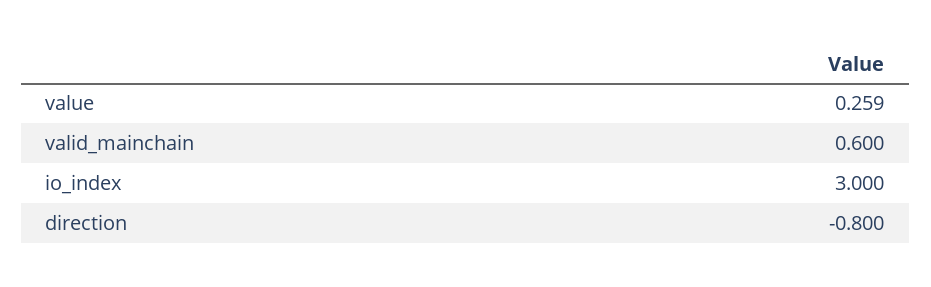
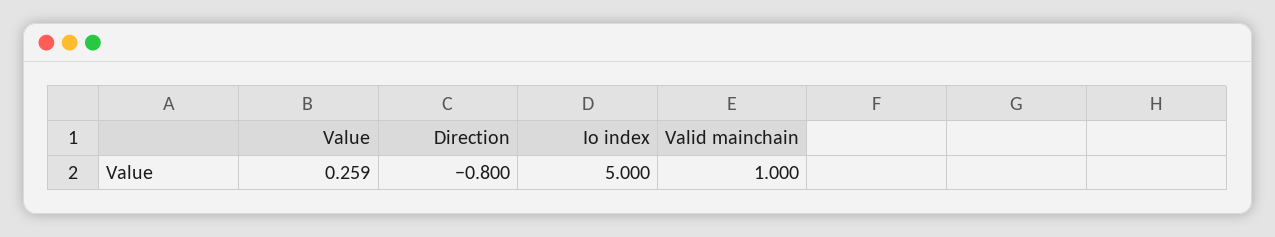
valid_mainchain: 0.6 -> 1
io_index: 3 -> 5

